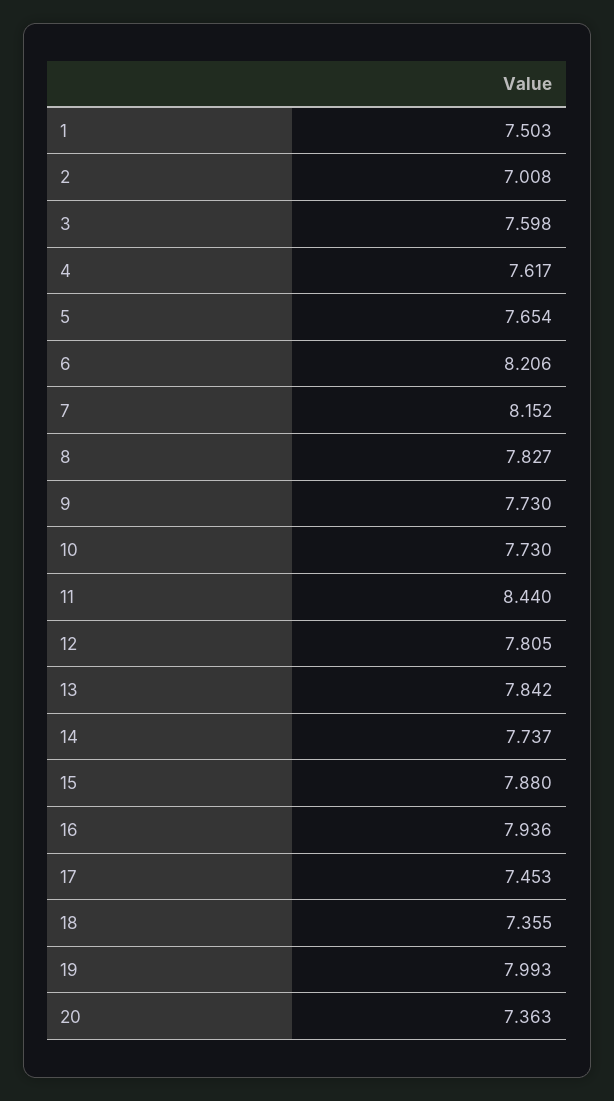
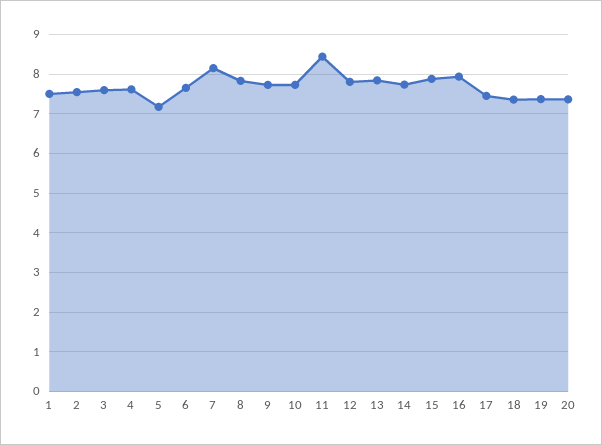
2: 7.008 -> 7.6
5: 7.654 -> 7.2
6: 8.206 -> 7.6
19: 7.993 -> 7.4

